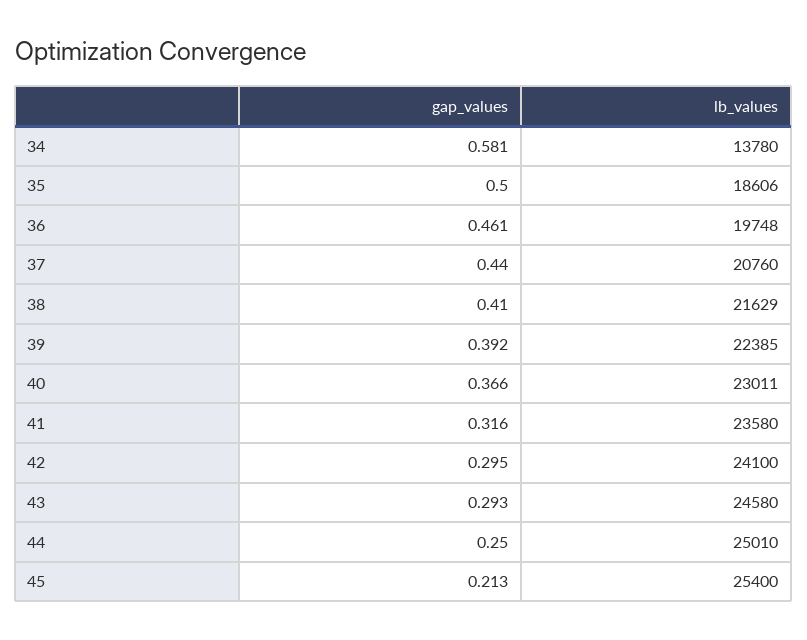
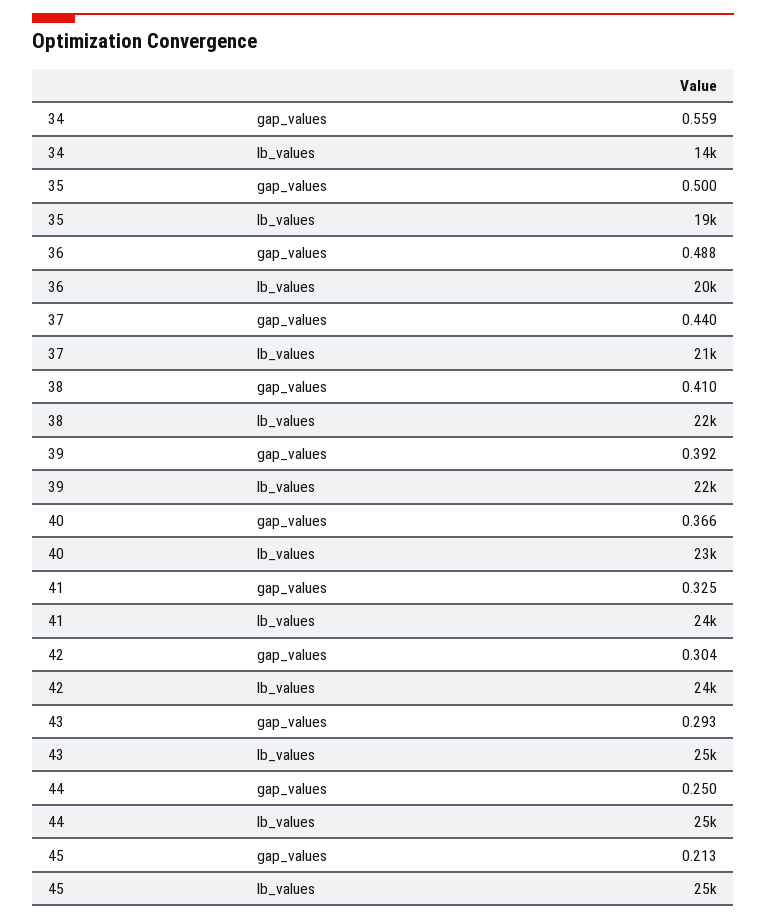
gap_values, 34: 0.581 -> 0.559
gap_values, 36: 0.461 -> 0.488
gap_values, 41: 0.316 -> 0.325
gap_values, 42: 0.295 -> 0.304

